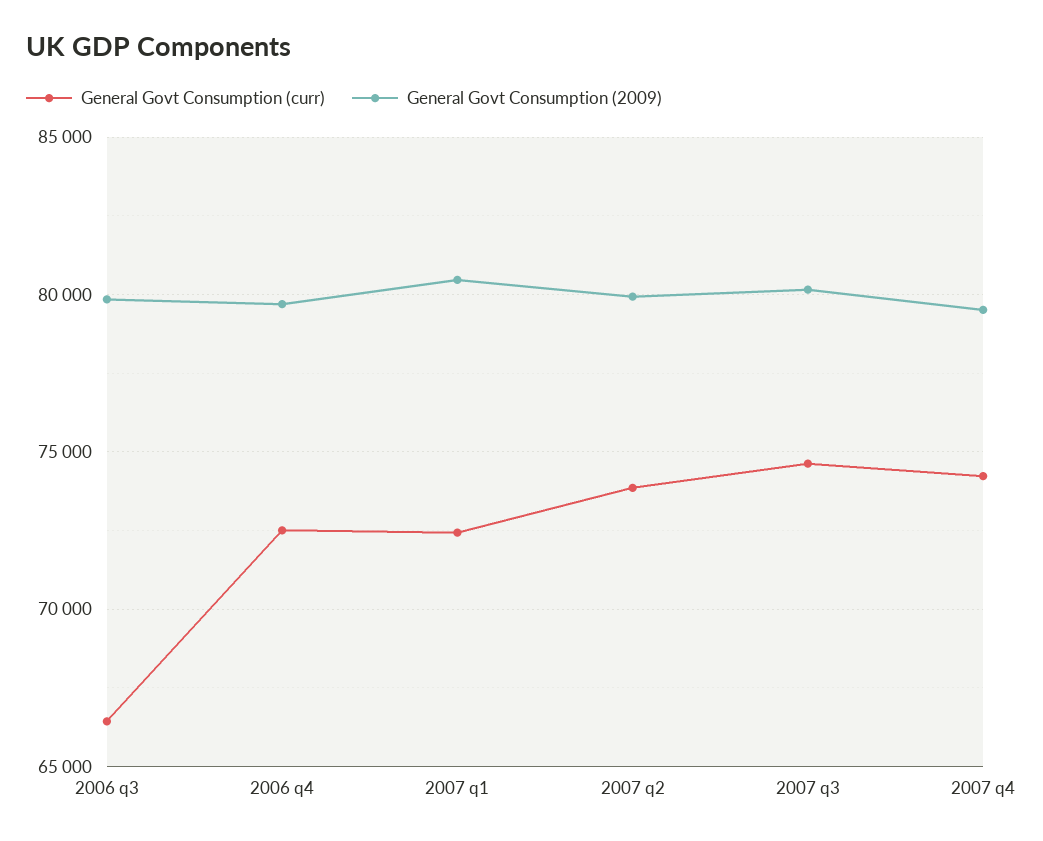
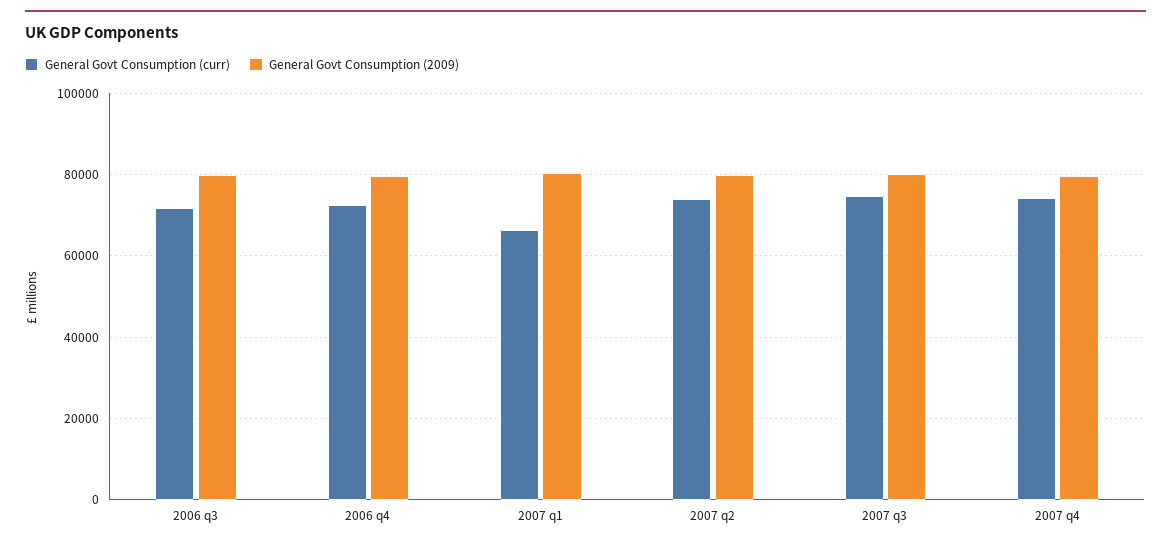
General Govt Consumption (curr), 2006 q3: 66500 -> 72000
General Govt Consumption (curr), 2007 q1: 72500 -> 66000

